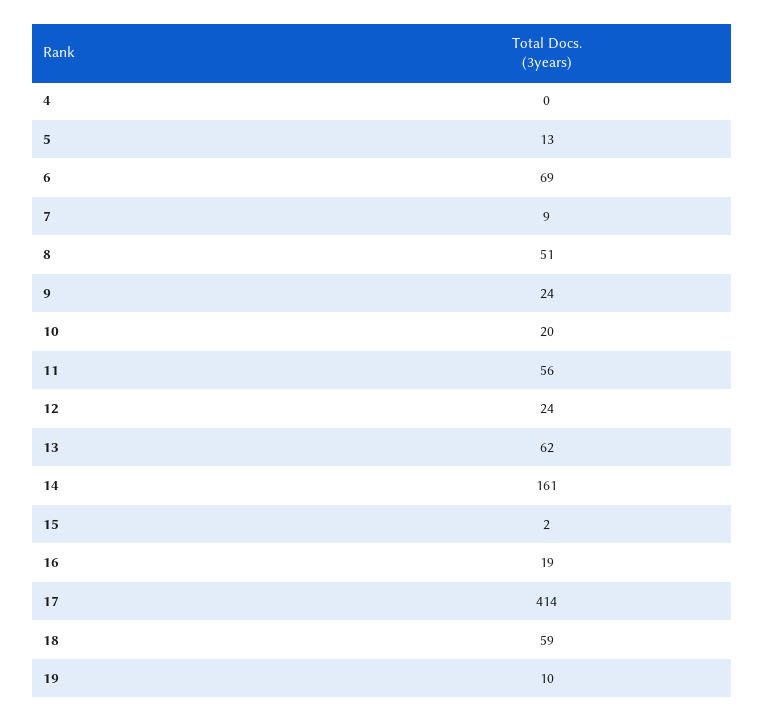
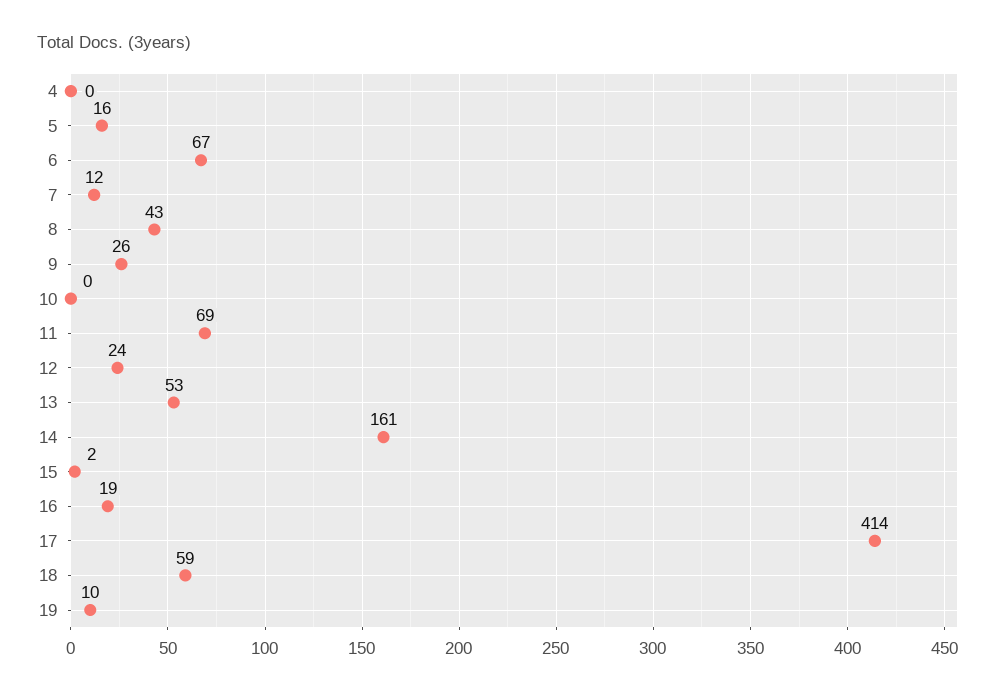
5: 13 -> 16
6: 69 -> 67
7: 9 -> 12
8: 51 -> 43
9: 24 -> 26
10: 20 -> 0
11: 56 -> 69
13: 62 -> 53

